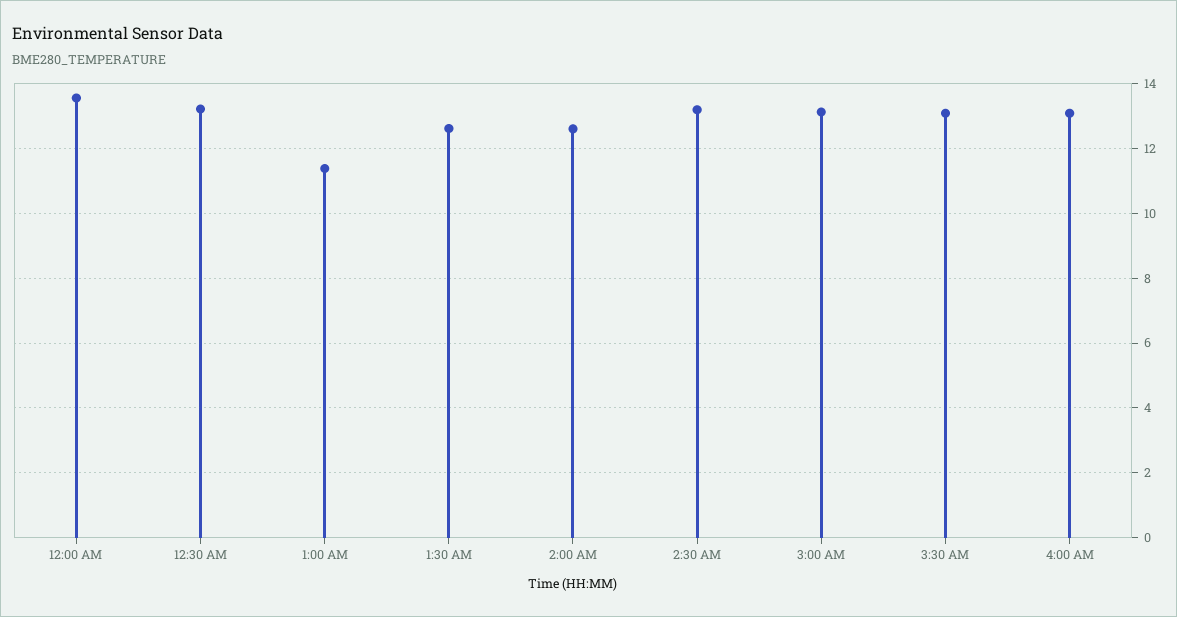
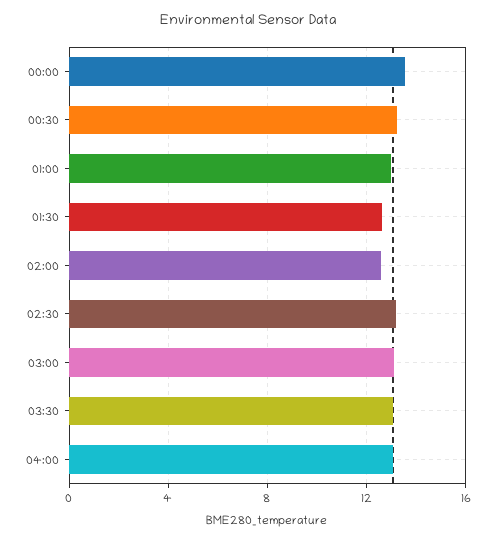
1:00 AM: 11.4 -> 13

